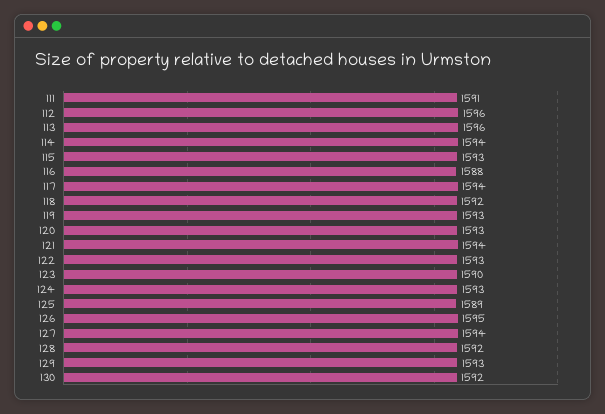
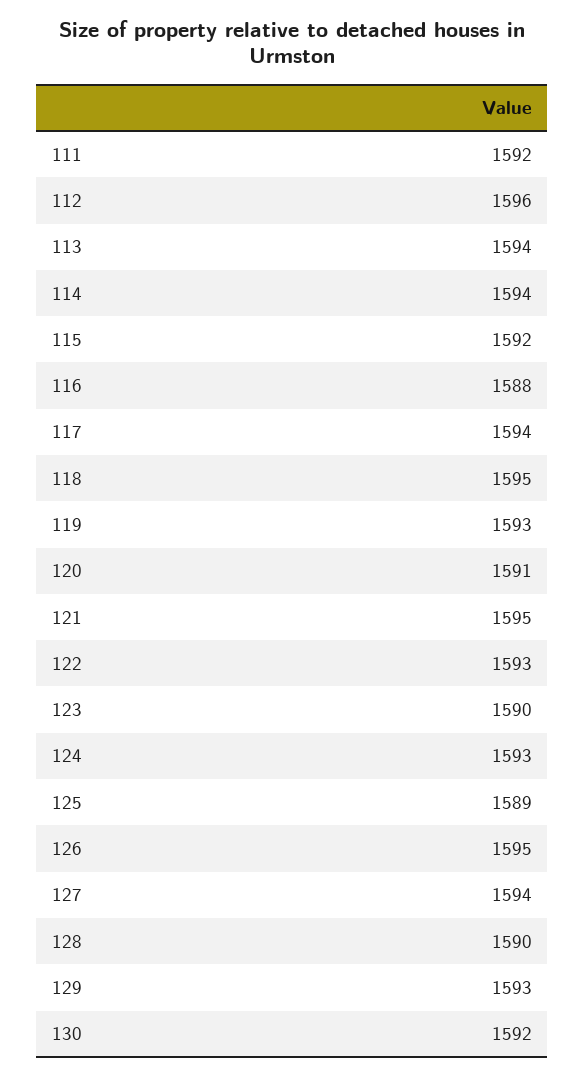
111: 1591 -> 1592
113: 1596 -> 1594
115: 1593 -> 1592
118: 1592 -> 1595
120: 1593 -> 1591
121: 1594 -> 1595
128: 1592 -> 1590

